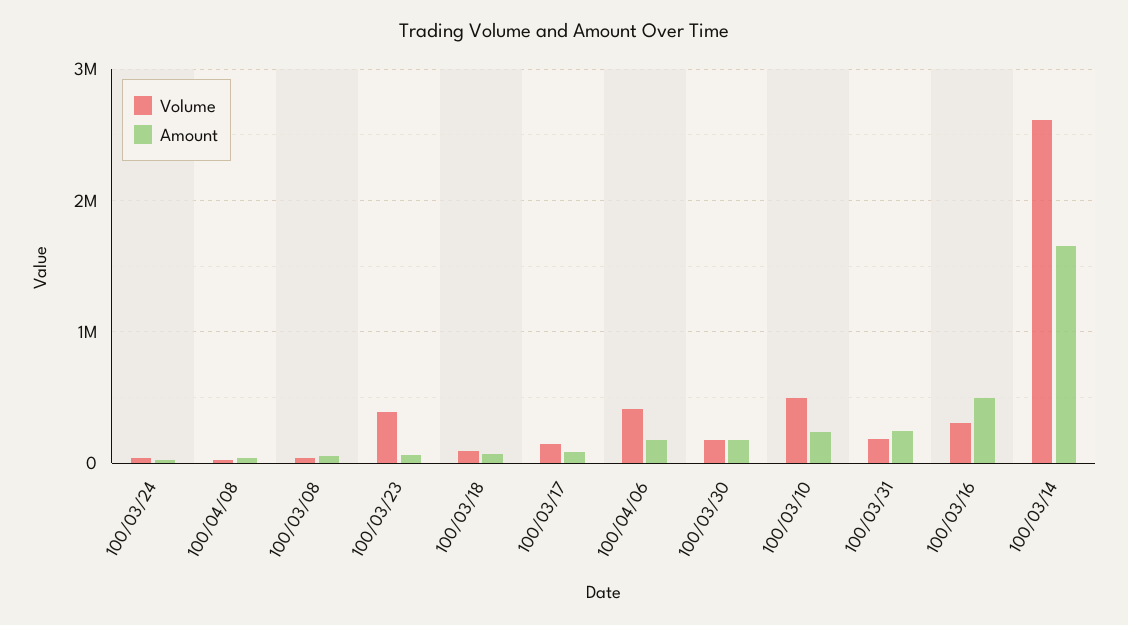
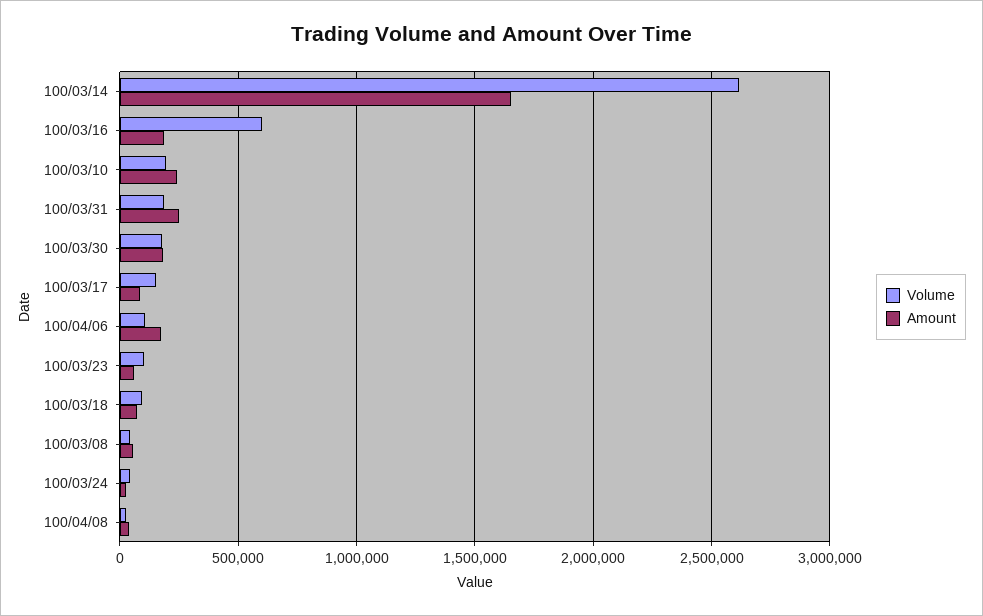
Volume, 100/03/23: 400000 -> 100000
Volume, 100/04/06: 400000 -> 100000
Volume, 100/03/10: 500000 -> 200000
Volume, 100/03/16: 300000 -> 600000
Amount, 100/03/16: 500000 -> 200000

